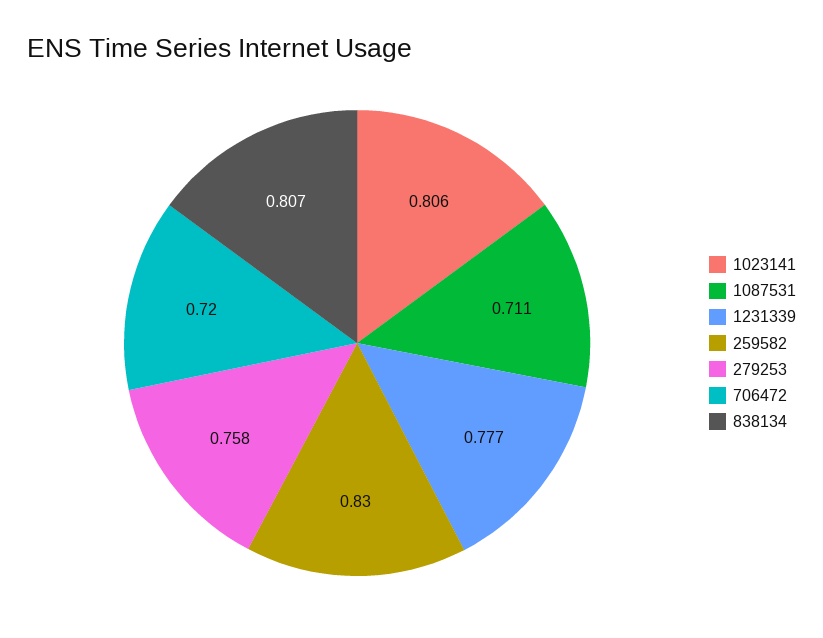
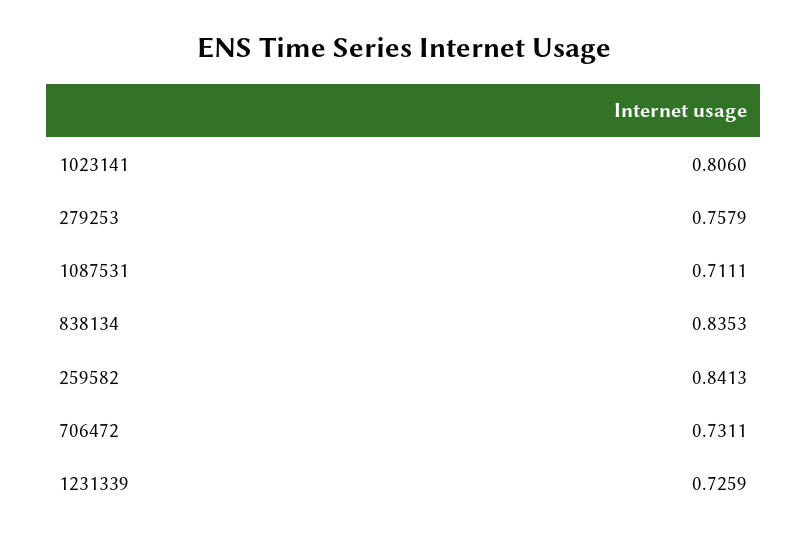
1231339: 0.777 -> 0.7259
259582: 0.83 -> 0.8413
706472: 0.72 -> 0.7311
838134: 0.807 -> 0.8353

